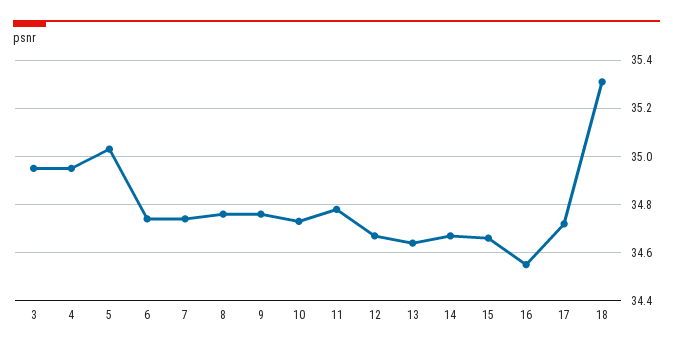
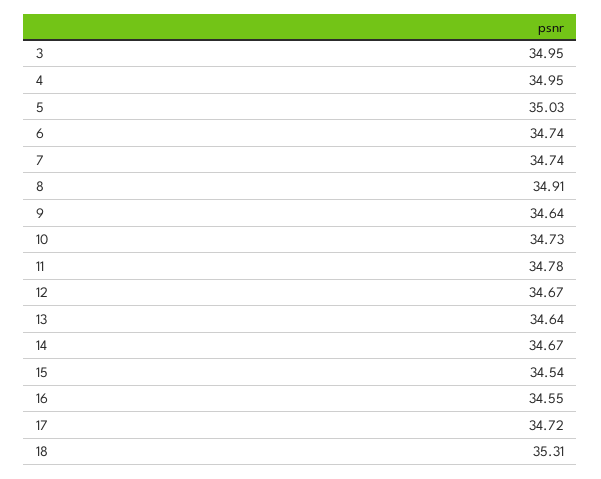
8: 34.75 -> 34.91
9: 34.75 -> 34.64
15: 34.65 -> 34.54

